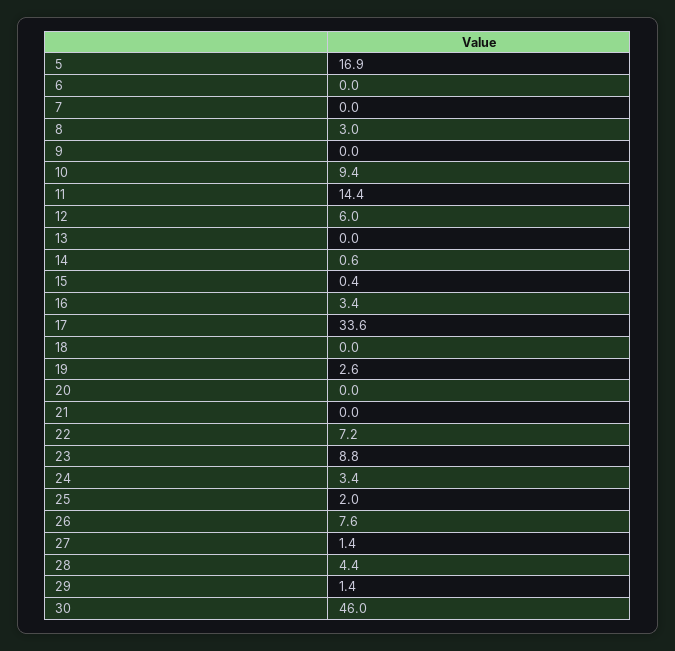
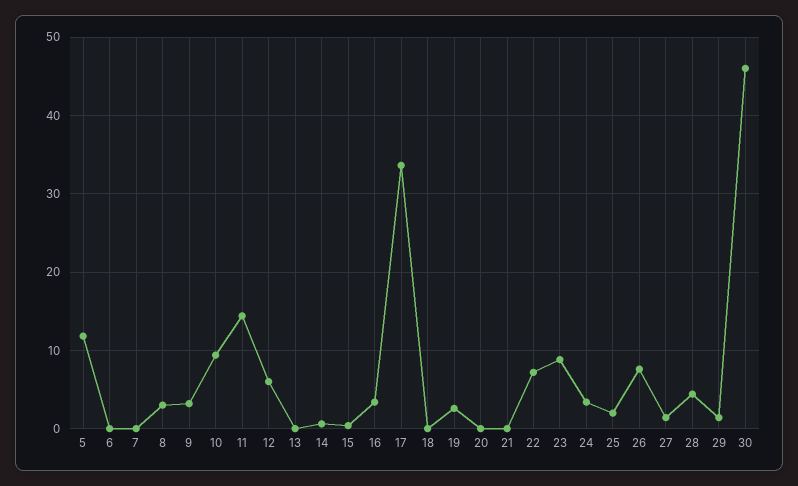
5: 16.9 -> 12
9: 0 -> 3

